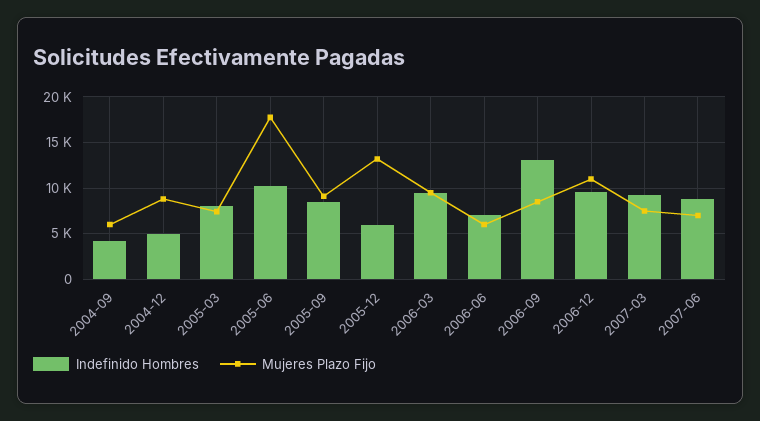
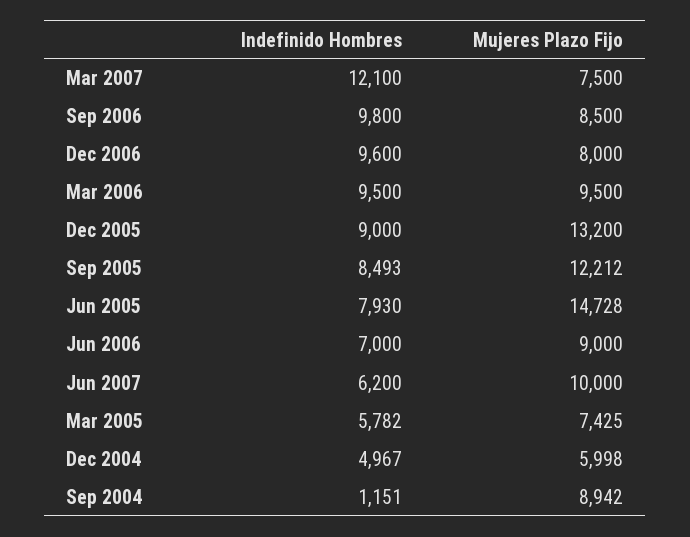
Indefinido Hombres, 2004-09: 4000 -> 1151
Mujeres Plazo Fijo, 2004-09: 6000 -> 8942
Mujeres Plazo Fijo, 2004-12: 9000 -> 5998
Indefinido Hombres, 2005-03: 8000 -> 5782
Indefinido Hombres, 2005-06: 10000 -> 7930
Mujeres Plazo Fijo, 2005-06: 18000 -> 14728
Mujeres Plazo Fijo, 2005-09: 9000 -> 12212
Indefinido Hombres, 2005-12: 6000 -> 9000
Mujeres Plazo Fijo, 2006-06: 6000 -> 9000
Indefinido Hombres, 2006-09: 13000 -> 9800
Mujeres Plazo Fijo, 2006-12: 11000 -> 8000
Indefinido Hombres, 2007-03: 9000 -> 12100
Indefinido Hombres, 2007-06: 9000 -> 6200
Mujeres Plazo Fijo, 2007-06: 7000 -> 10000

